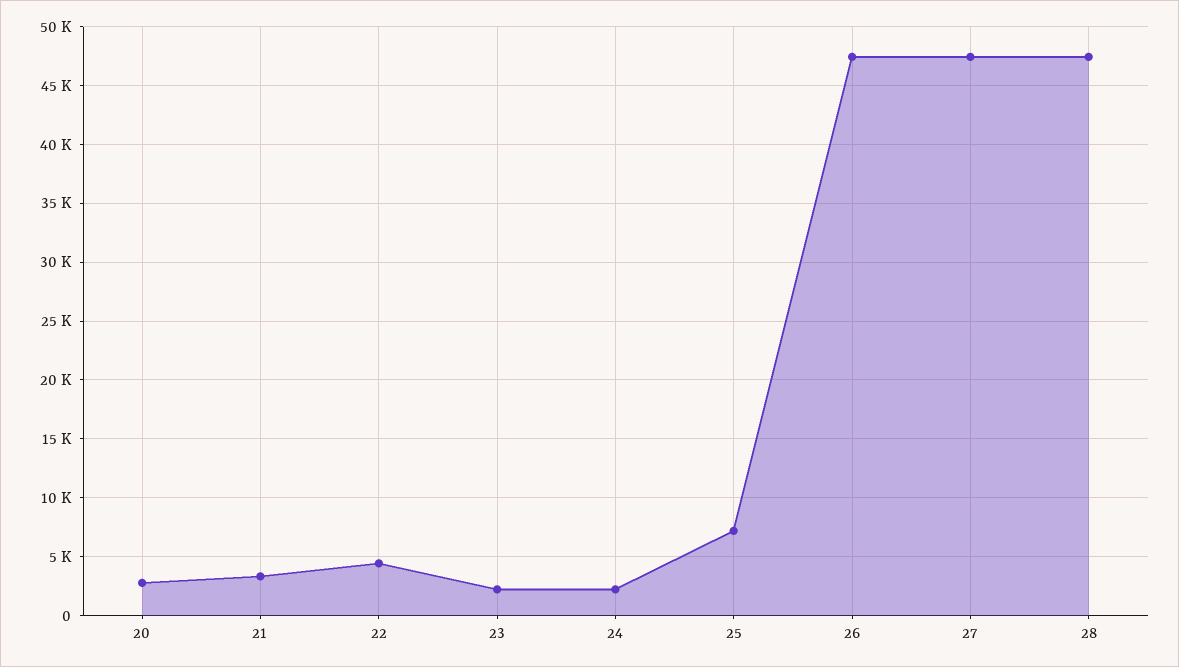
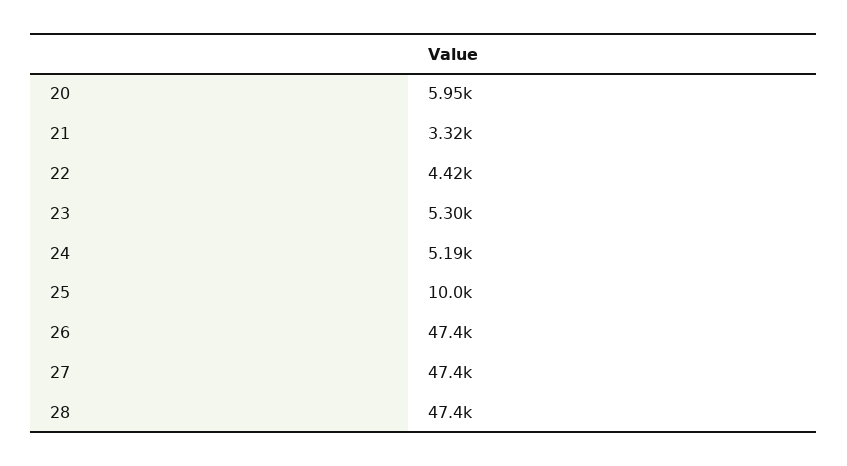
20: 3000 -> 5950
23: 2000 -> 5300
24: 2000 -> 5190
25: 7000 -> 10000

